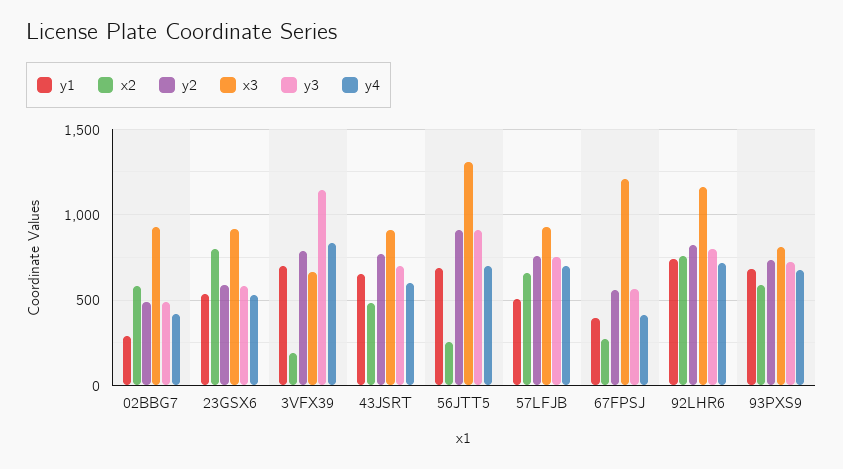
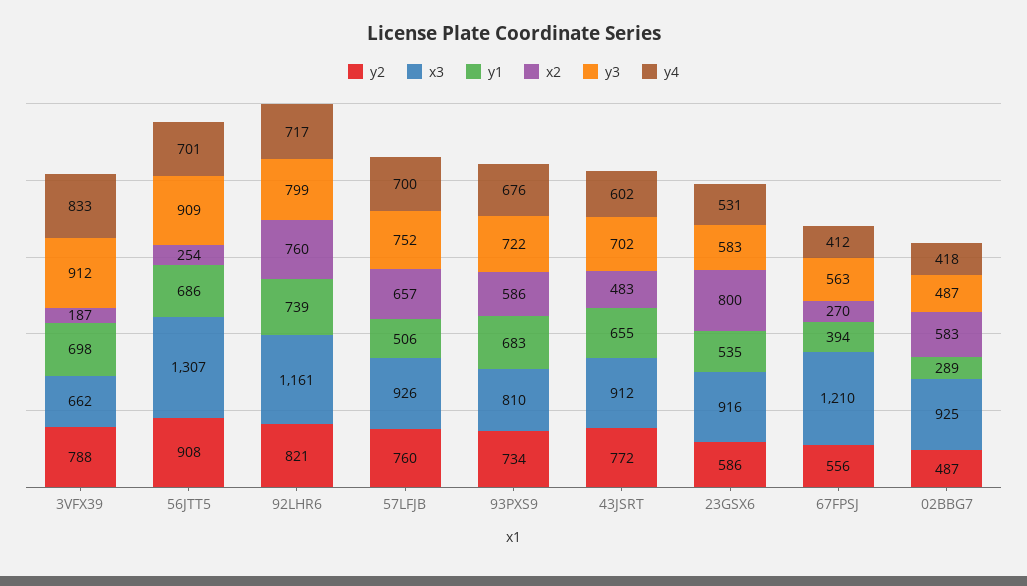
y3, 3VFX39: 1150 -> 912

